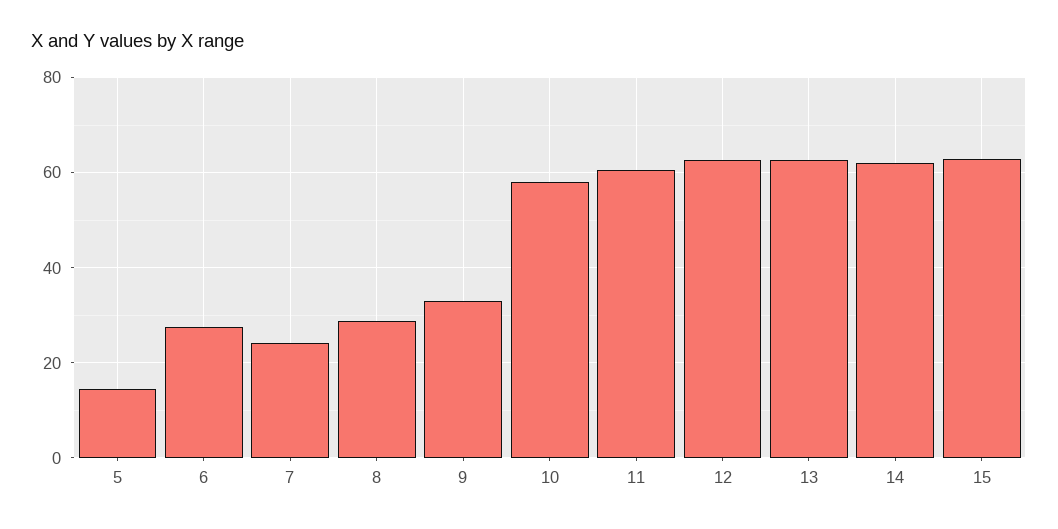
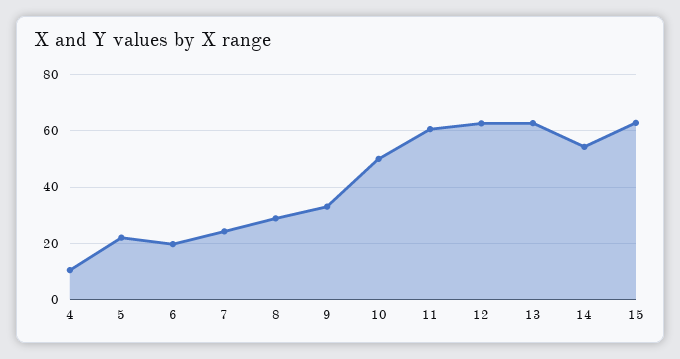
5: 14 -> 22.5
6: 28 -> 20
10: 58 -> 50
14: 62 -> 55
4: none -> 10

